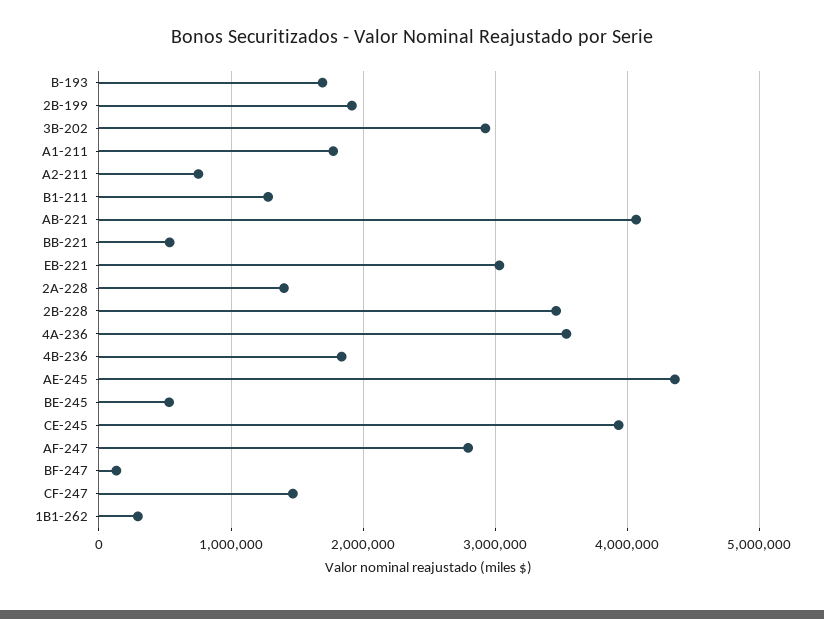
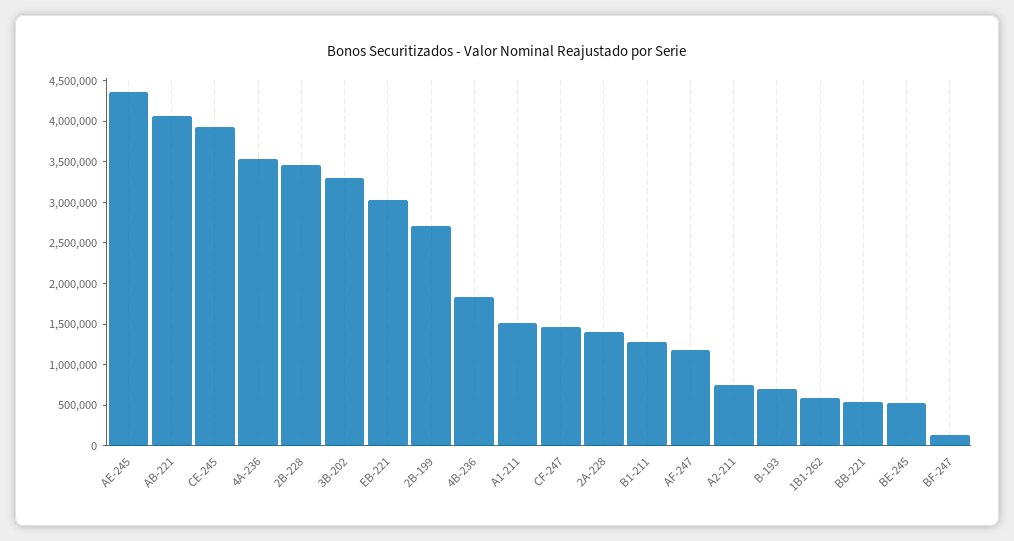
B-193: 1700000 -> 700000
2B-199: 1900000 -> 2700000
3B-202: 2900000 -> 3300000
A1-211: 1800000 -> 1500000
AF-247: 2800000 -> 1200000
1B1-262: 300000 -> 600000

